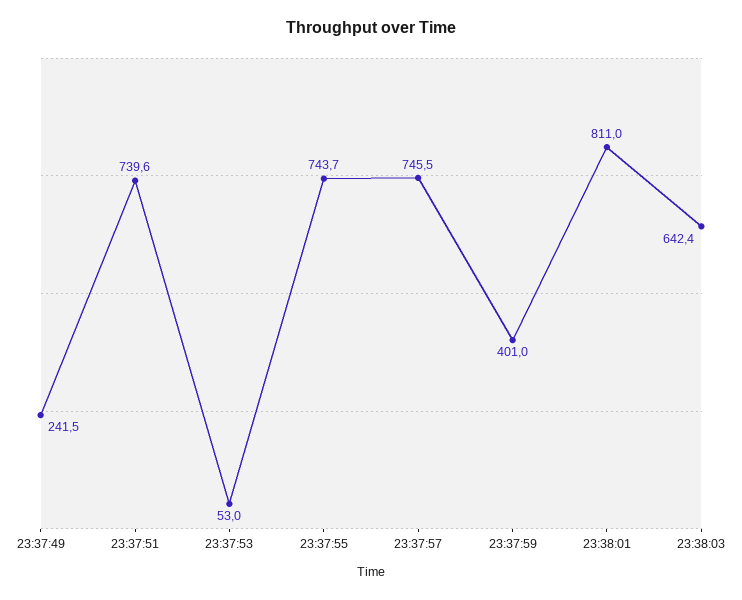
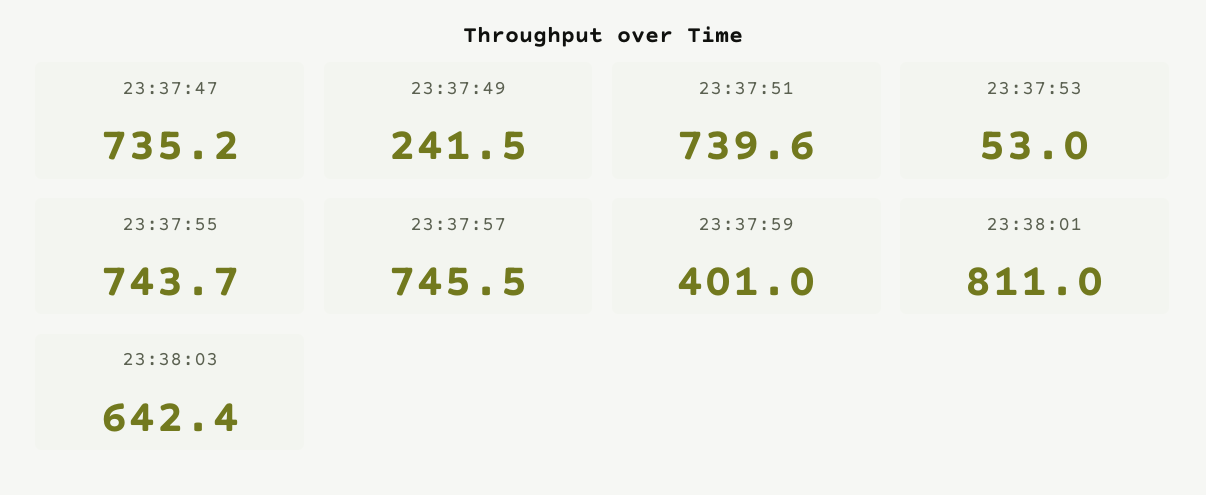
23:37:47: none -> 735.2

